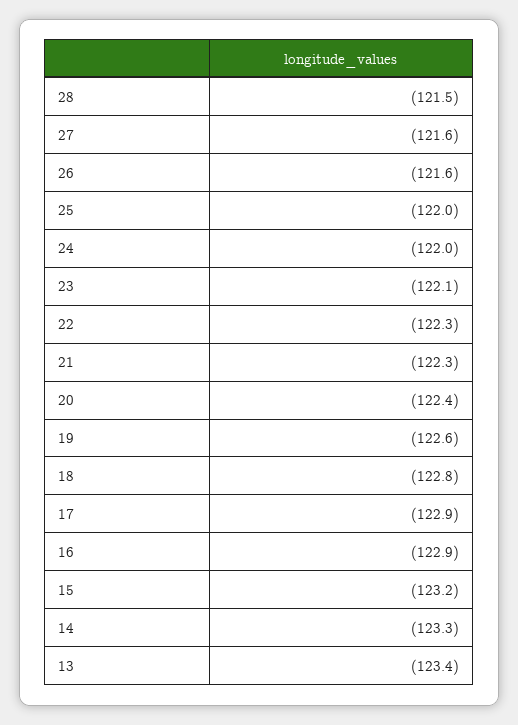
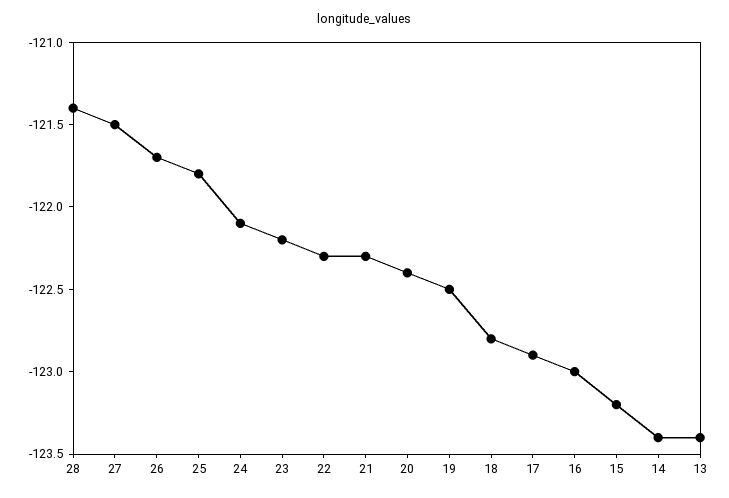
28: -121.5 -> -121.4
27: -121.6 -> -121.5
26: -121.6 -> -121.7
25: -122 -> -121.8
24: -122 -> -122.1
23: -122.1 -> -122.2
19: -122.6 -> -122.5
16: -122.9 -> -123
14: -123.3 -> -123.4

